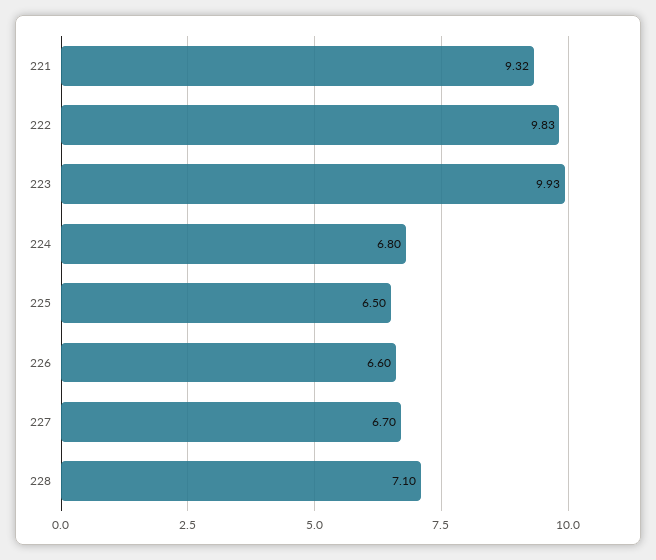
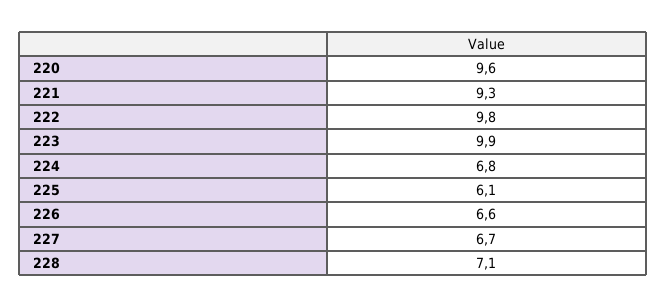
225: 6.5 -> 6.1
220: none -> 9.6

